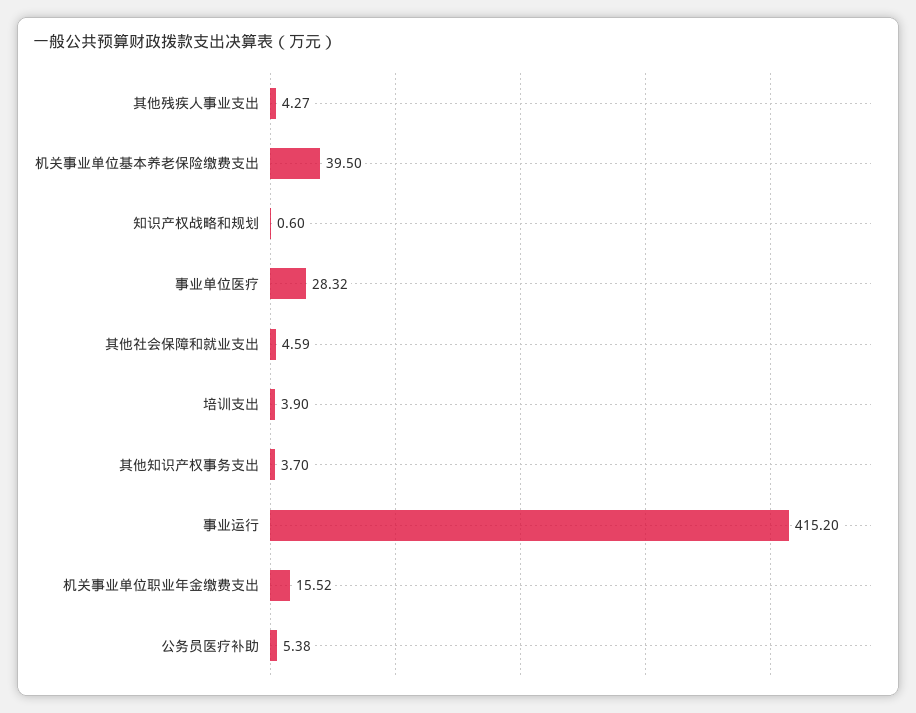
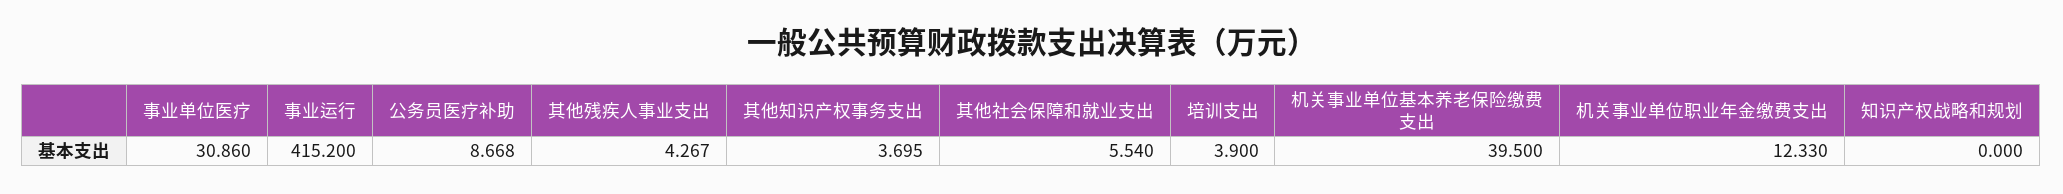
知识产权战略和规划: 0.6 -> 0
事业单位医疗: 28.32 -> 30.86
其他社会保障和就业支出: 4.59 -> 5.54
机关事业单位职业年金缴费支出: 15.52 -> 12.33
公务员医疗补助: 5.38 -> 8.668

